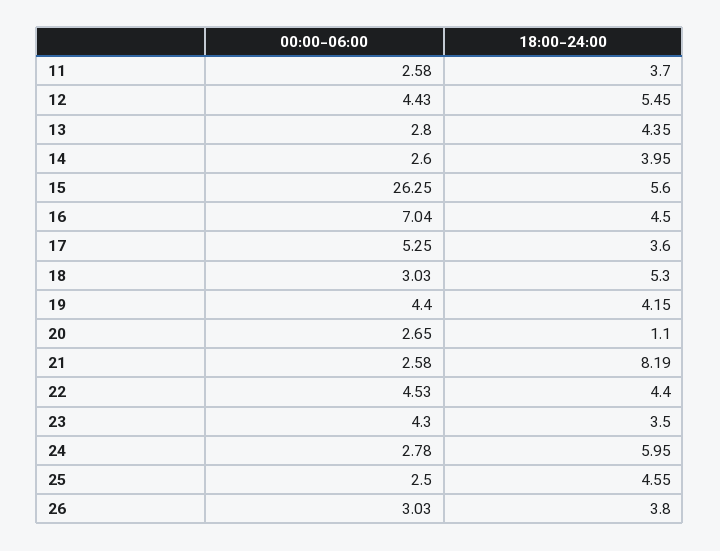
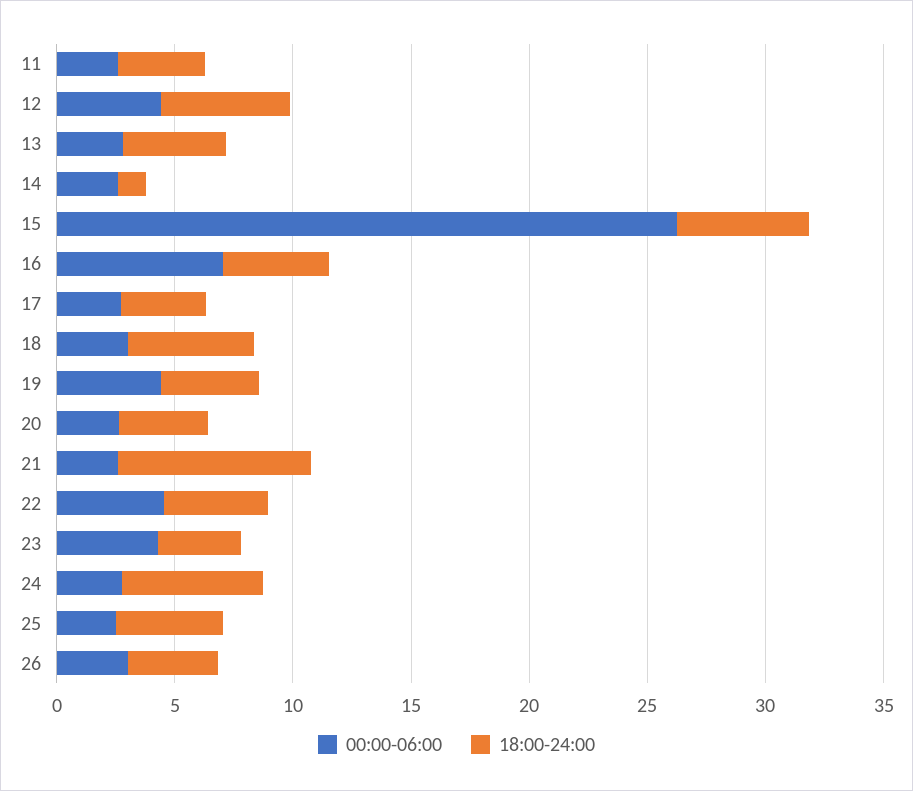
18:00-24:00, 14: 3.95 -> 1
00:00-06:00, 17: 5.25 -> 3
18:00-24:00, 20: 1.1 -> 4

